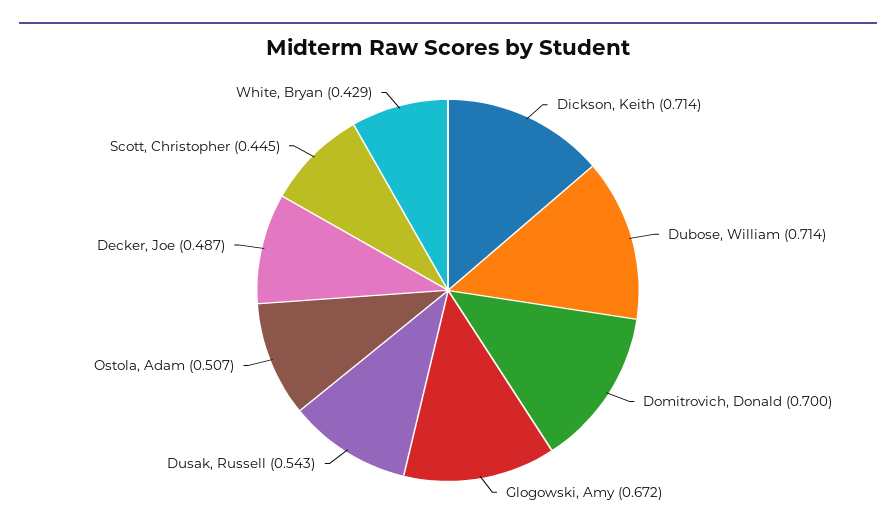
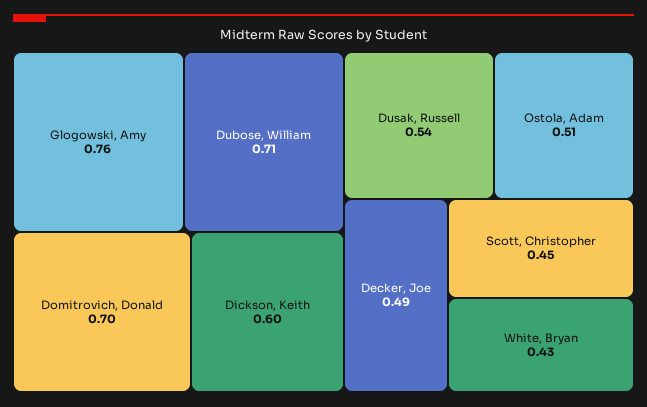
Dickson, Keith: 0.714 -> 0.6
Glogowski, Amy: 0.672 -> 0.76

